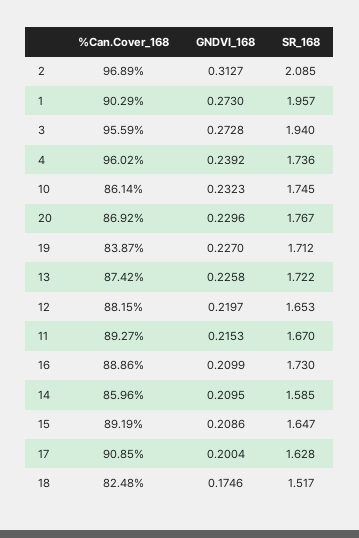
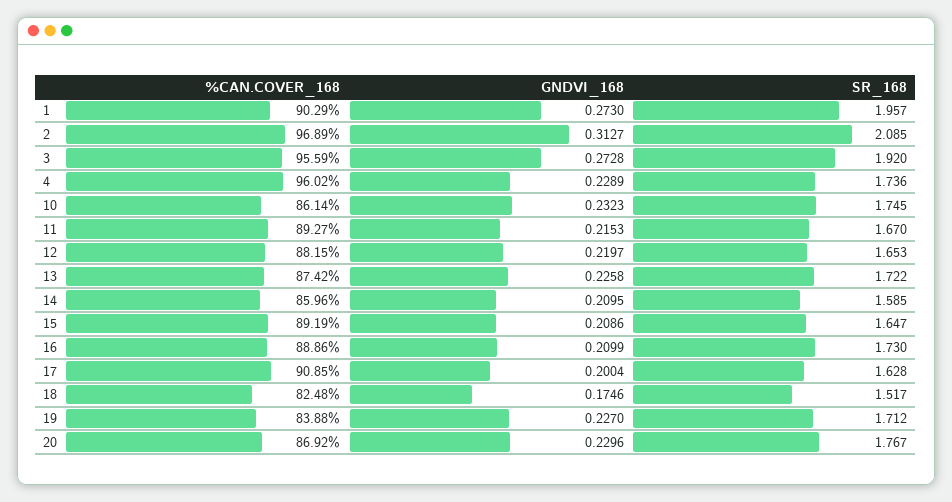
SR_168, 3: 1.94 -> 1.92
GNDVI_168, 4: 0.2392 -> 0.2289
%Can.Cover_168, 19: 83.87 -> 83.88

